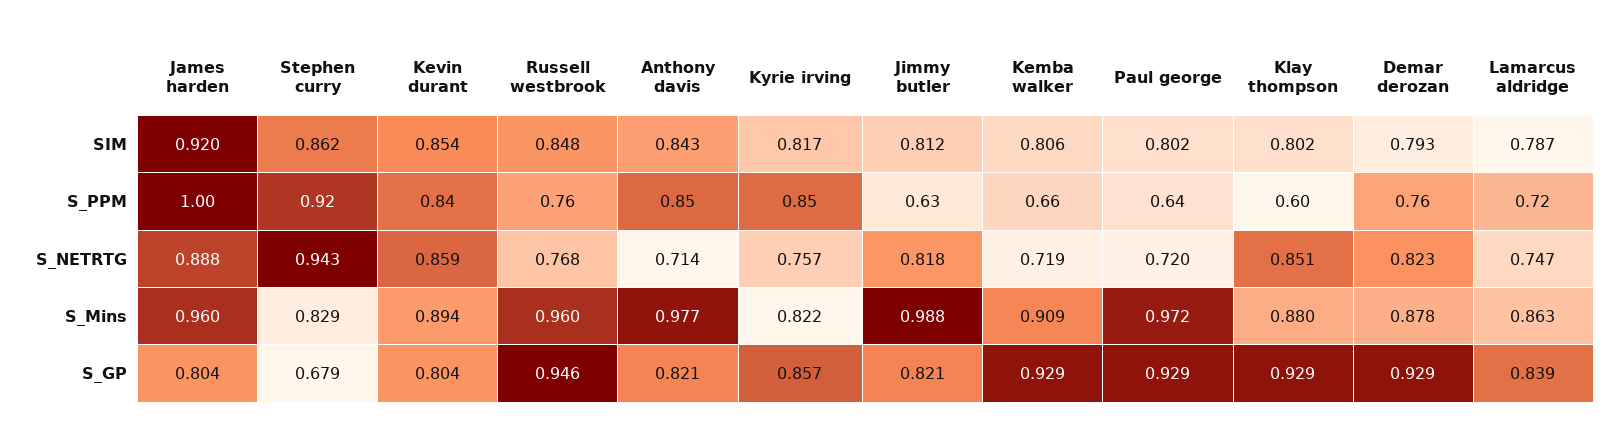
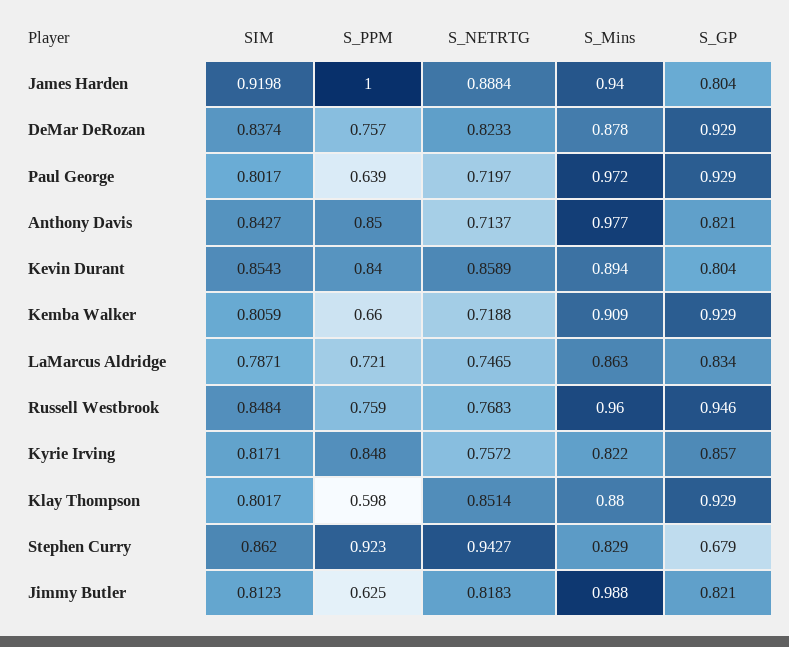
Demar derozan, SIM: 0.793 -> 0.8374
James harden, S_Mins: 0.96 -> 0.94
Lamarcus aldridge, S_GP: 0.839 -> 0.834

